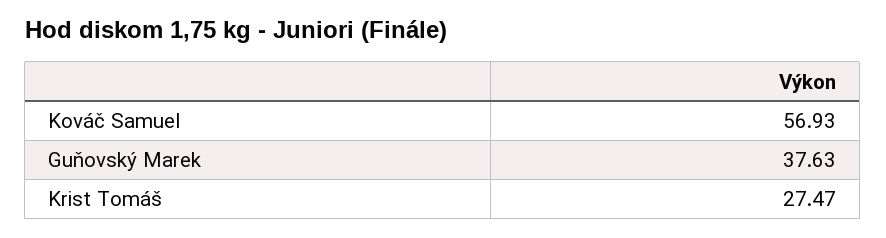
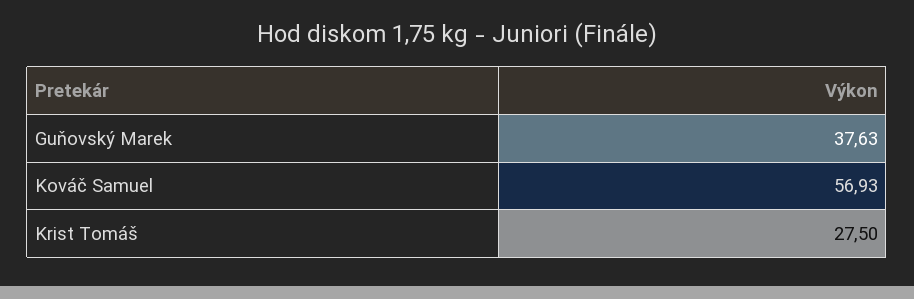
Krist Tomáš: 27.47 -> 27.5

